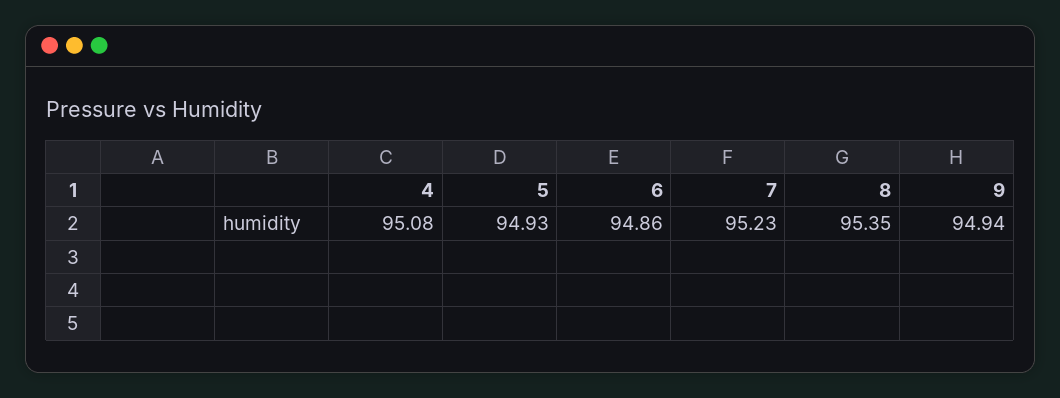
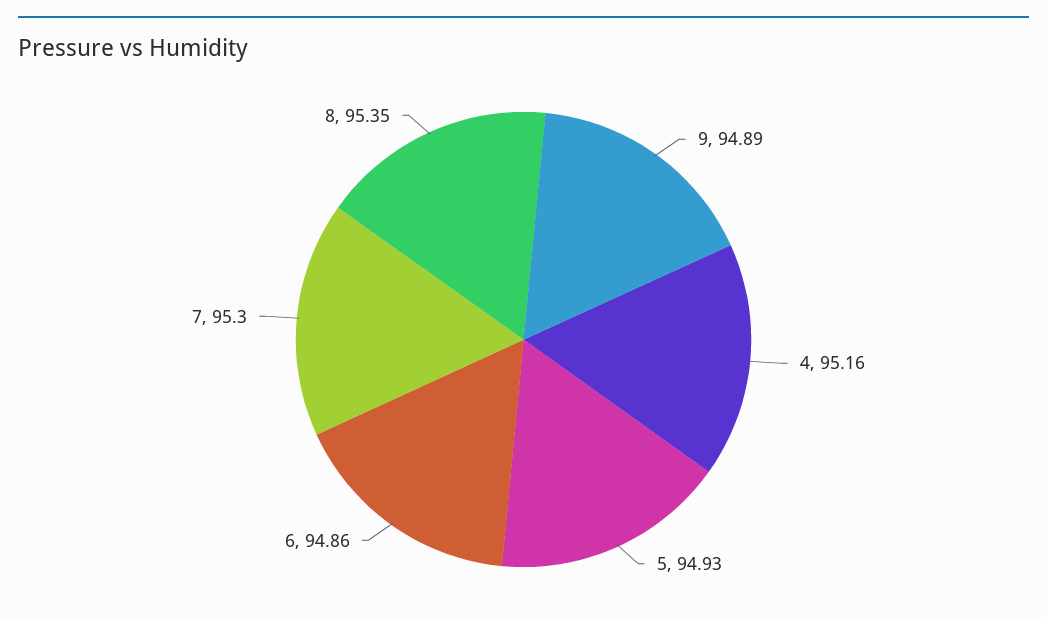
4: 95.08 -> 95.16
7: 95.23 -> 95.3
9: 94.94 -> 94.89

